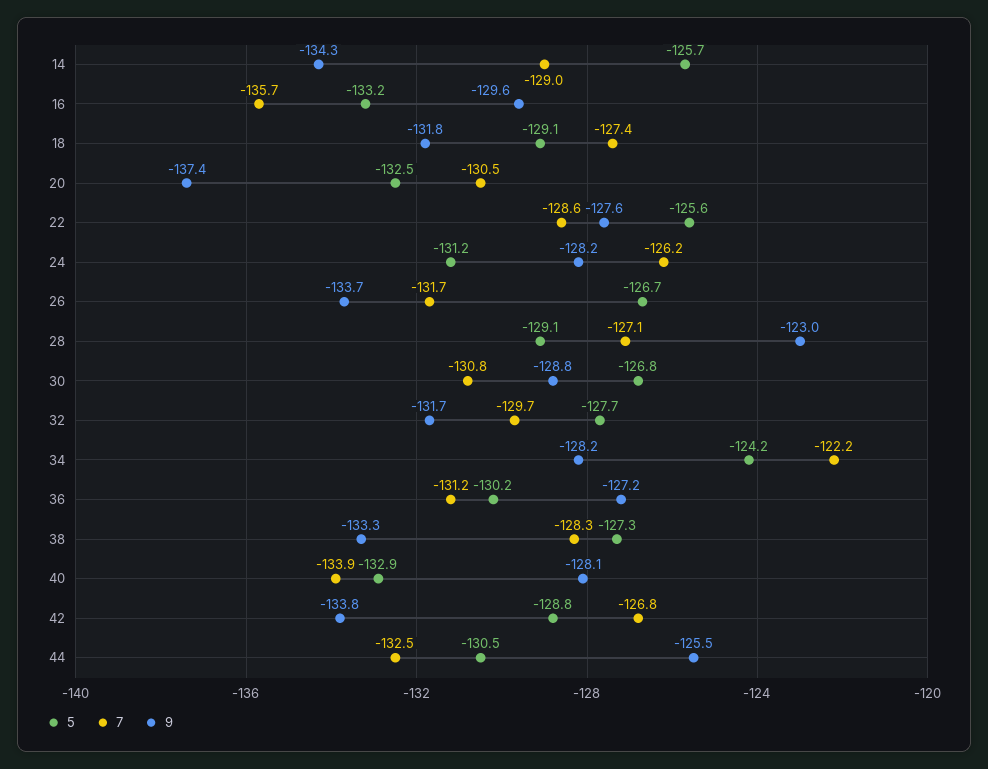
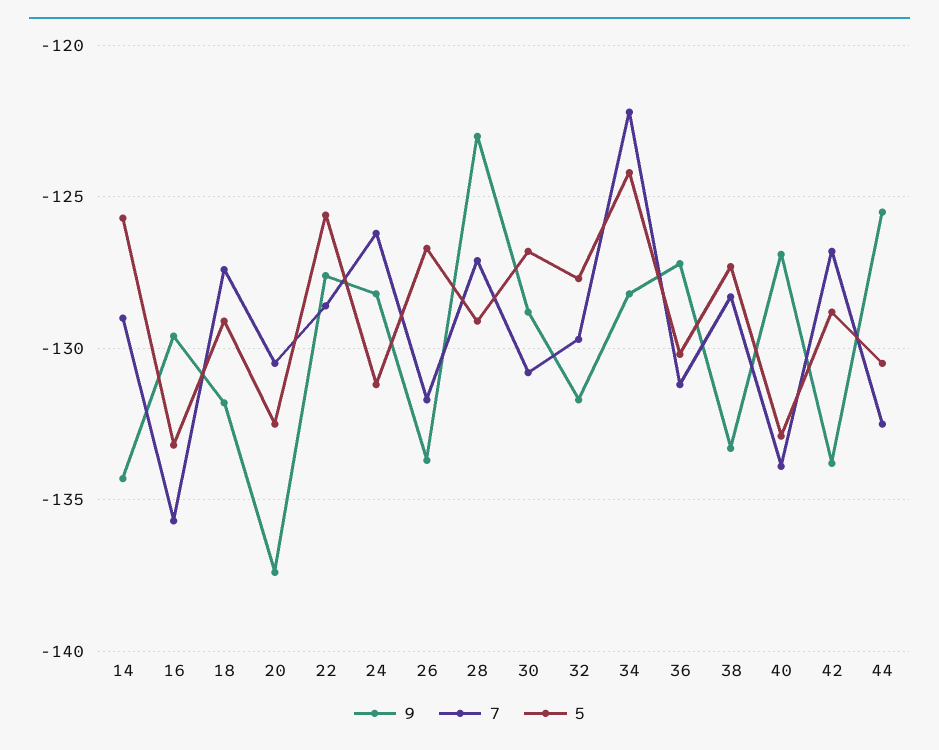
9, 40: -128.1 -> -127

